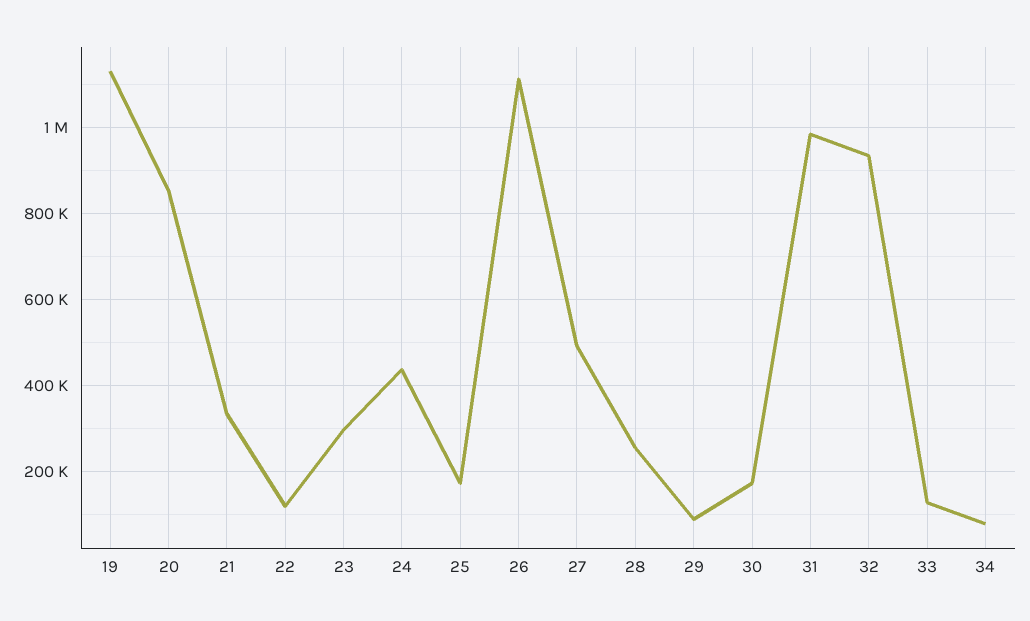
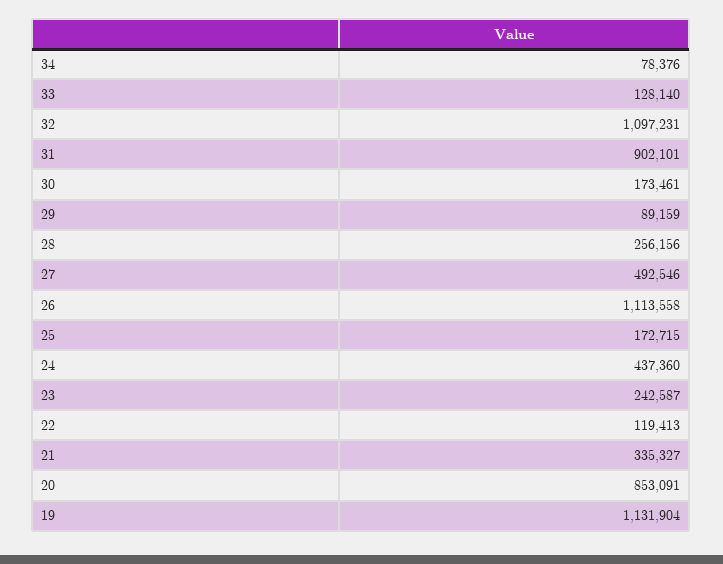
23: 300000 -> 242587
31: 980000 -> 902101
32: 940000 -> 1097231

